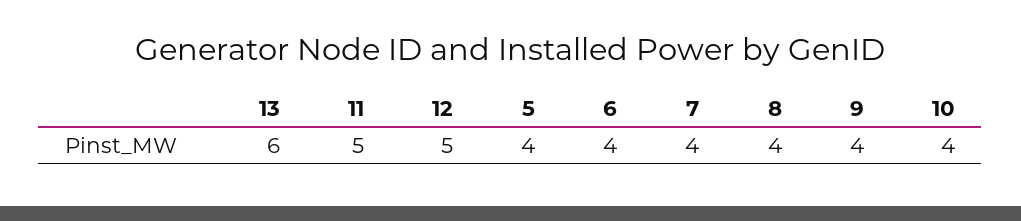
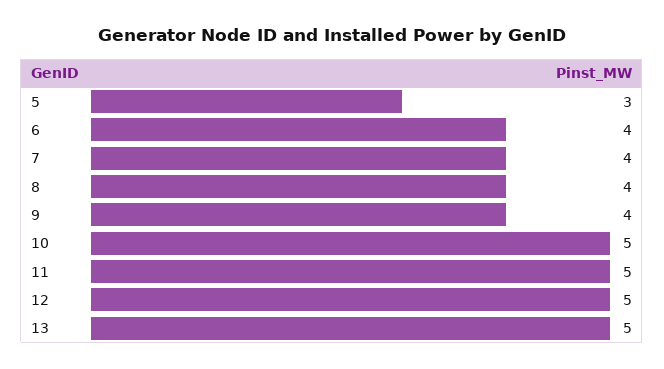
13: 6 -> 5
5: 4 -> 3
10: 4 -> 5

